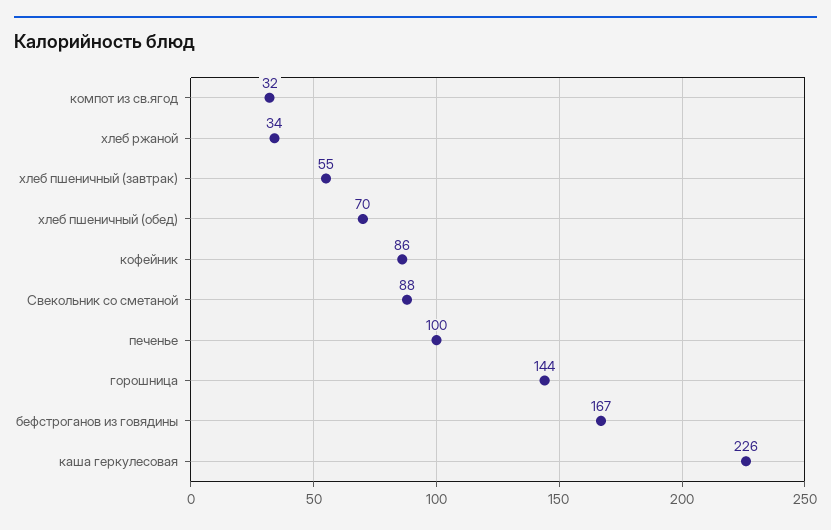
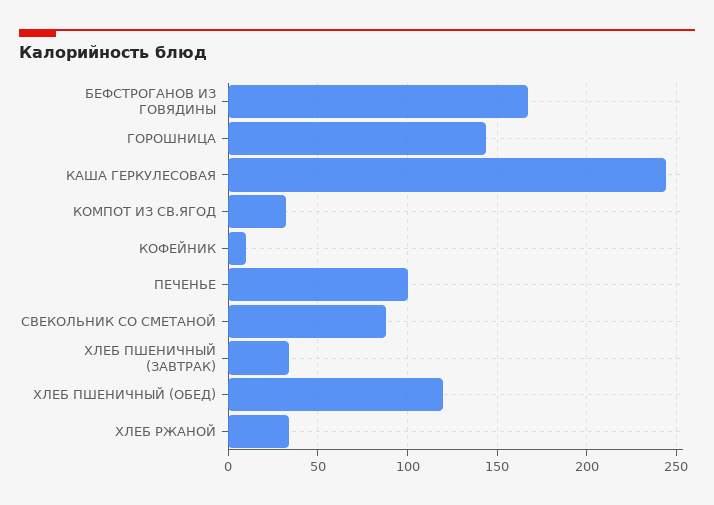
хлеб пшеничный (завтрак): 55 -> 35
хлеб пшеничный (обед): 70 -> 120
кофейник: 86 -> 10
каша геркулесовая: 226 -> 245

